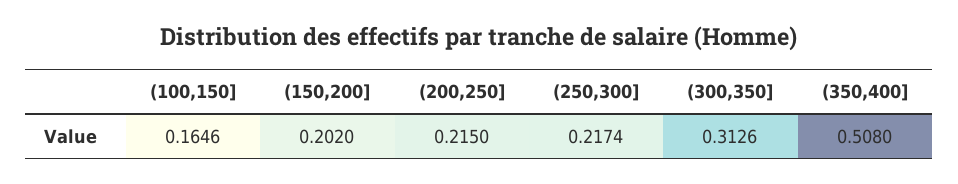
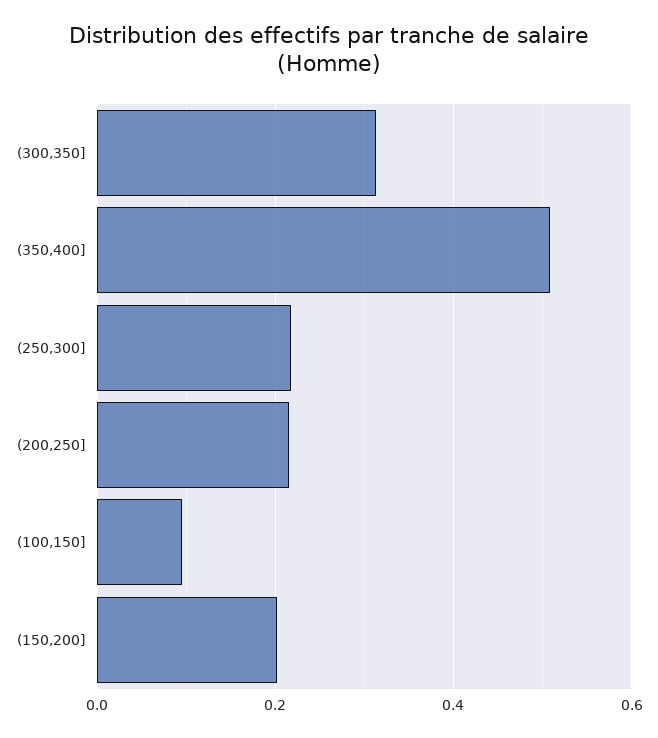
(100,150]: 0.1646 -> 0.1

